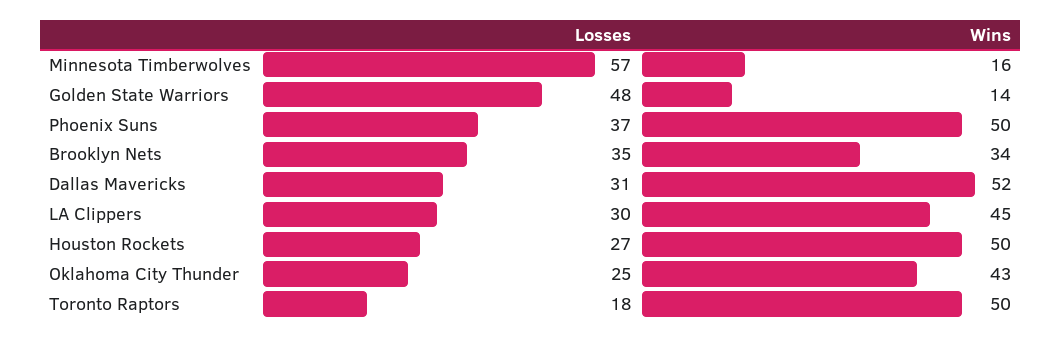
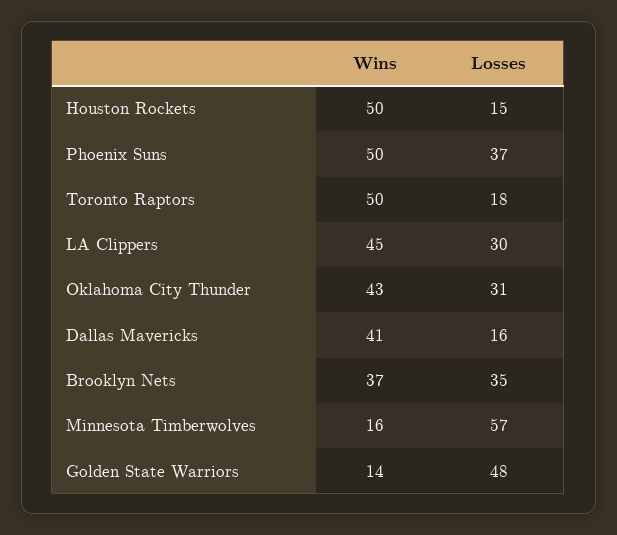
Wins, Brooklyn Nets: 34 -> 37
Losses, Dallas Mavericks: 31 -> 16
Wins, Dallas Mavericks: 52 -> 41
Losses, Houston Rockets: 27 -> 15
Losses, Oklahoma City Thunder: 25 -> 31

